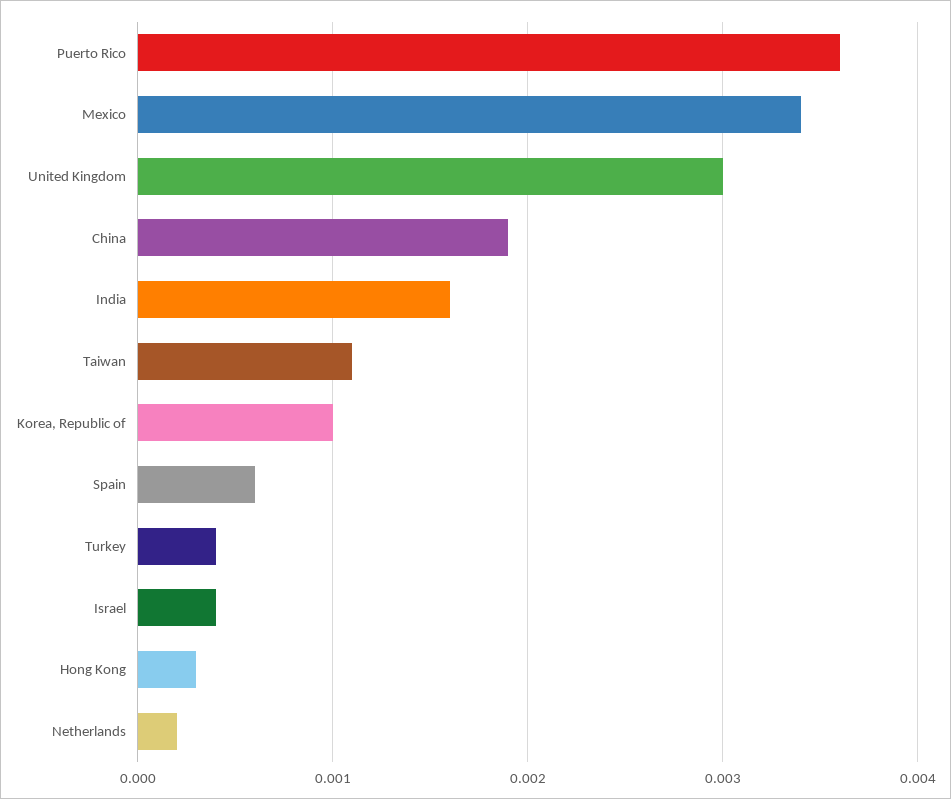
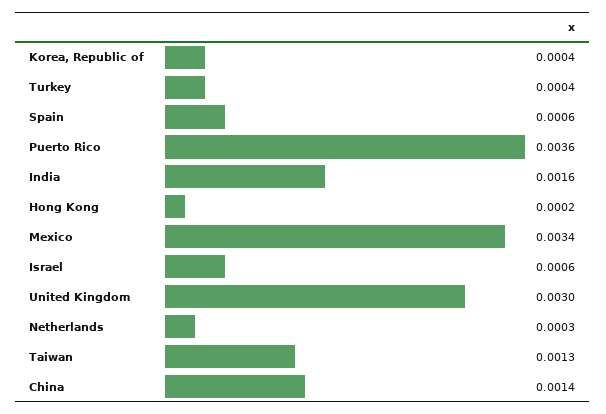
China: 0.0019 -> 0.0014
Taiwan: 0.0011 -> 0.0013
Korea, Republic of: 0.001 -> 0.0004
Israel: 0.0004 -> 0.0006
Hong Kong: 0.0003 -> 0.0002
Netherlands: 0.0002 -> 0.0003

